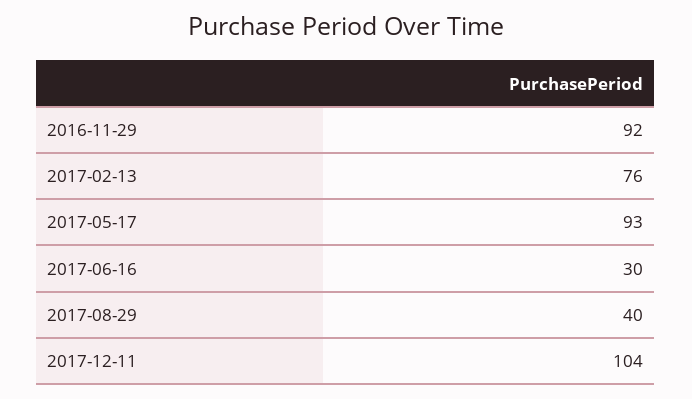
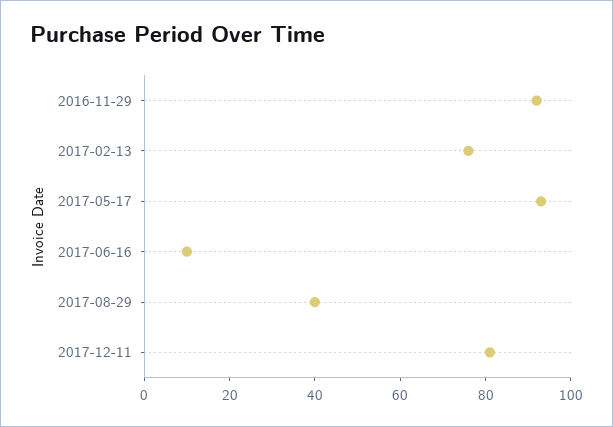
2017-06-16: 30 -> 10
2017-12-11: 104 -> 80

